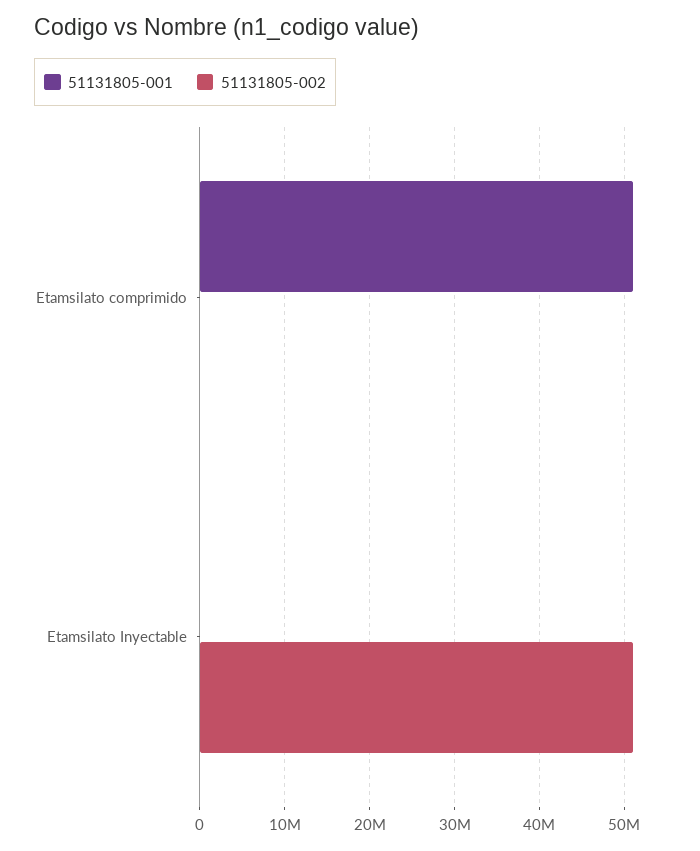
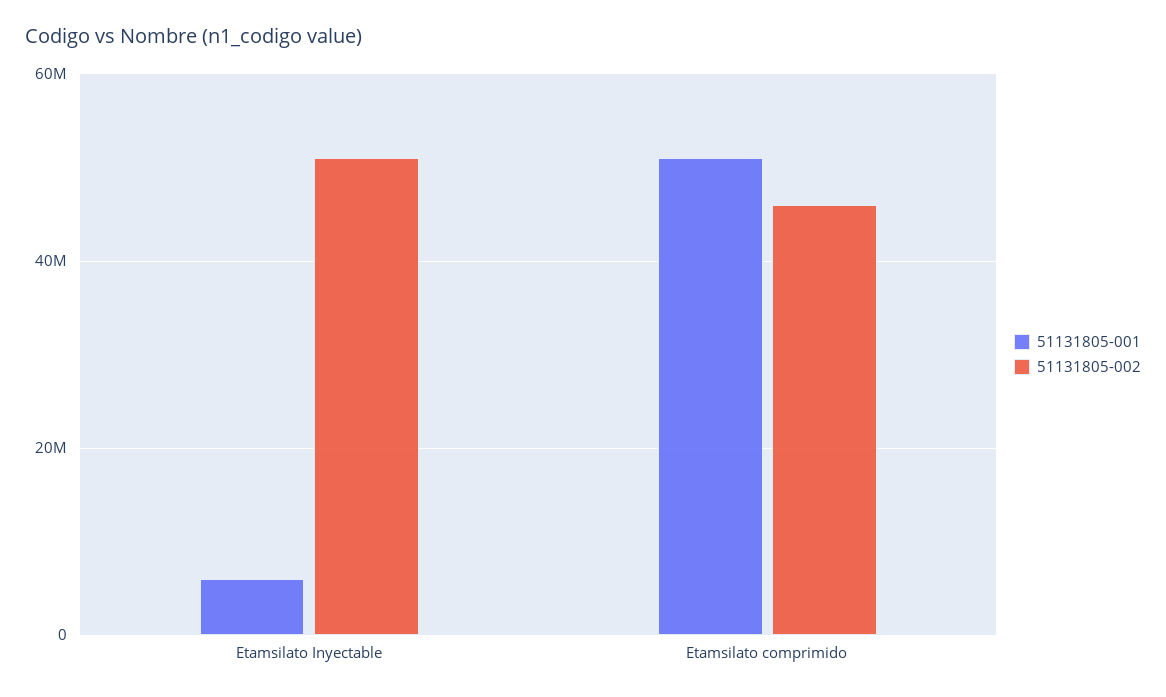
51131805-002, Etamsilato comprimido: 0 -> 46000000
51131805-001, Etamsilato Inyectable: 0 -> 6000000

